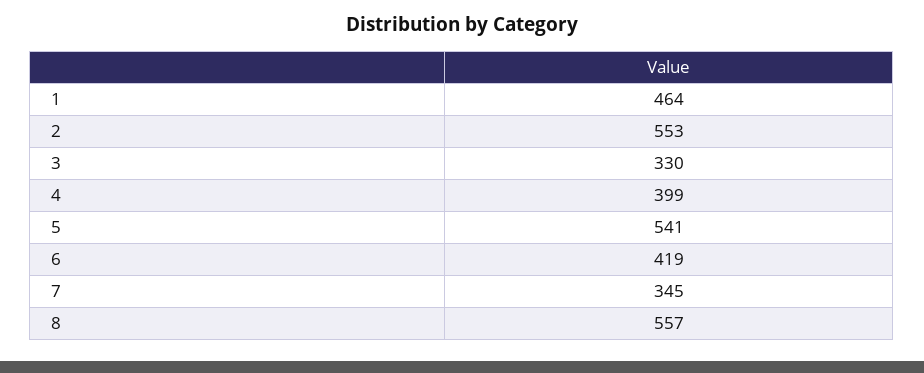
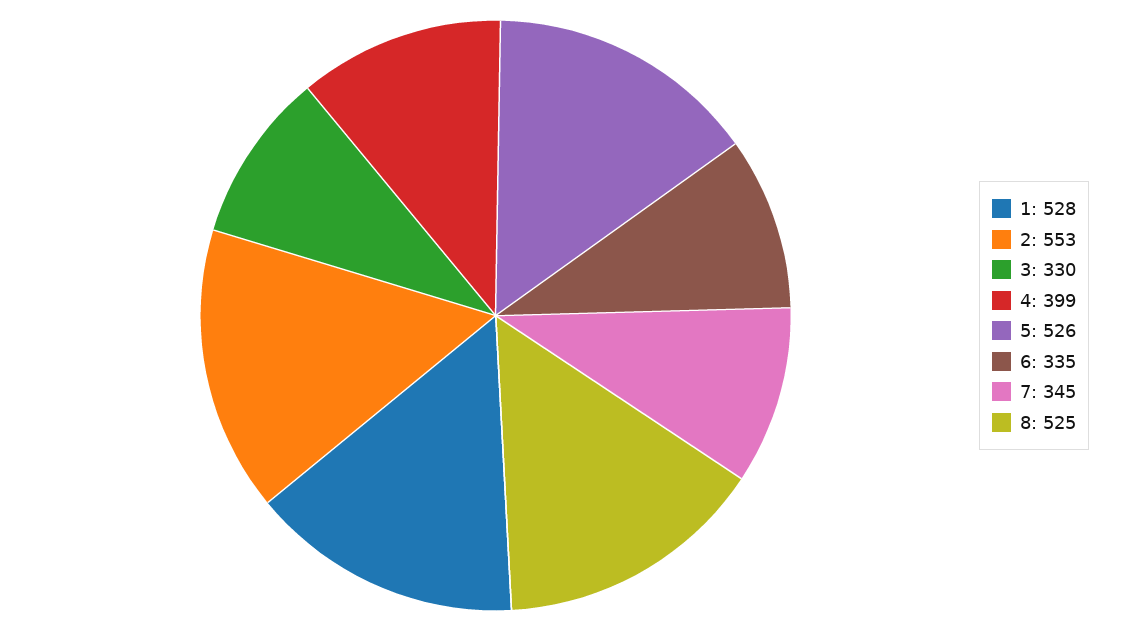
1: 464 -> 528
5: 541 -> 526
6: 419 -> 335
8: 557 -> 525

